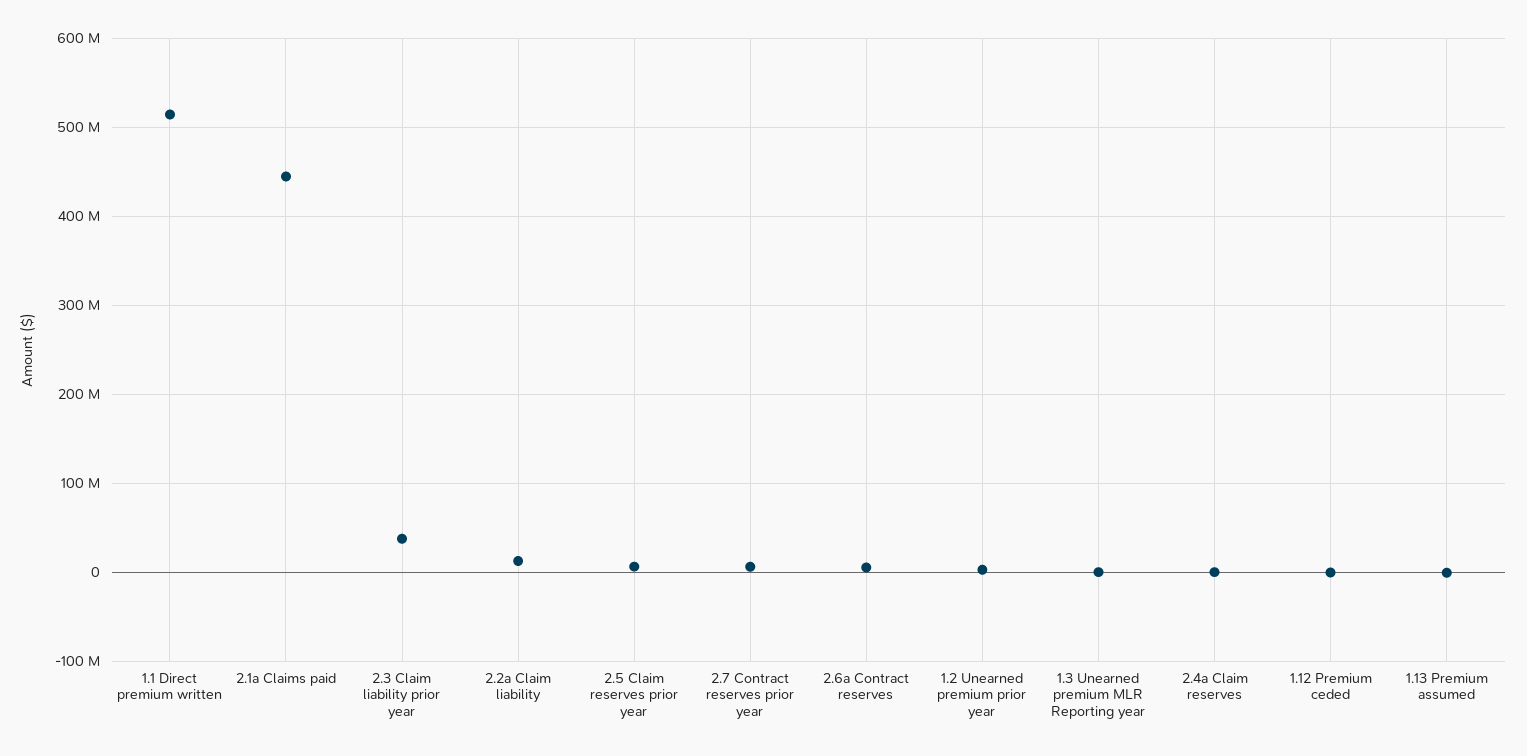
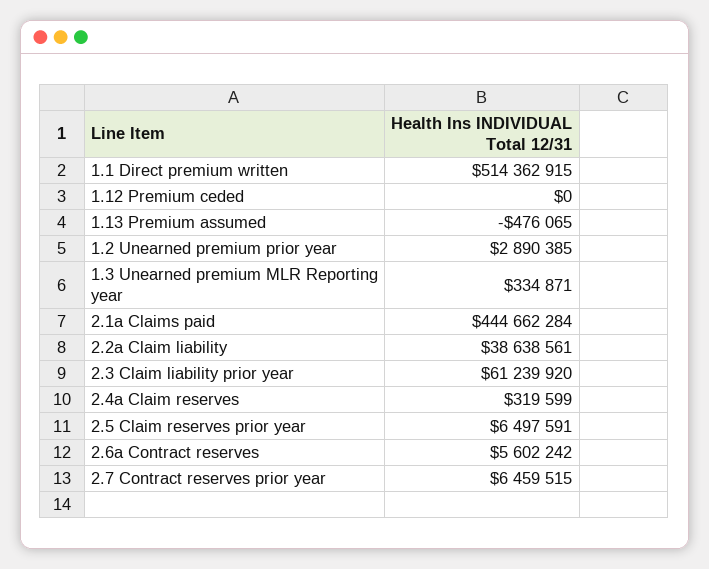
2.3 Claim liability prior year: 40000000 -> 61239920
2.2a Claim liability: 10000000 -> 38638561

